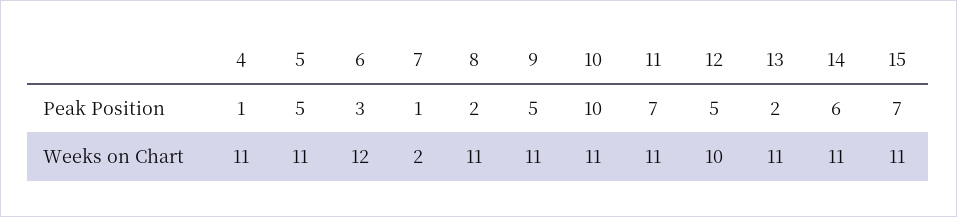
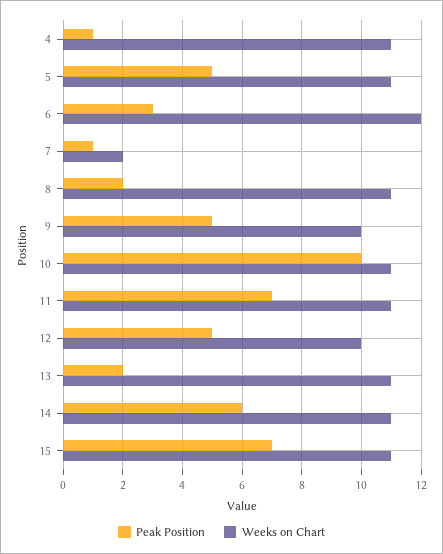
Weeks on Chart, 9: 11 -> 10

